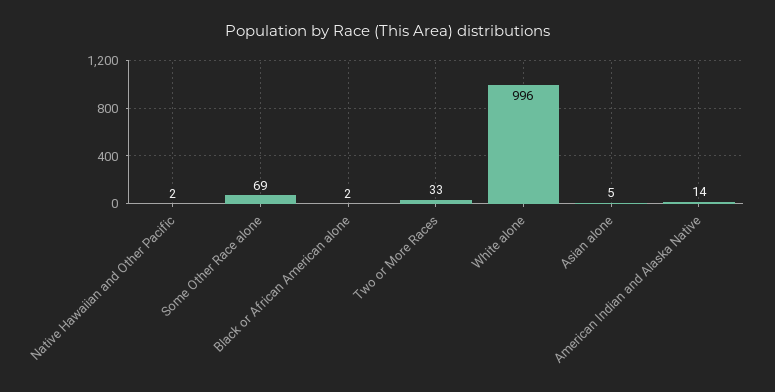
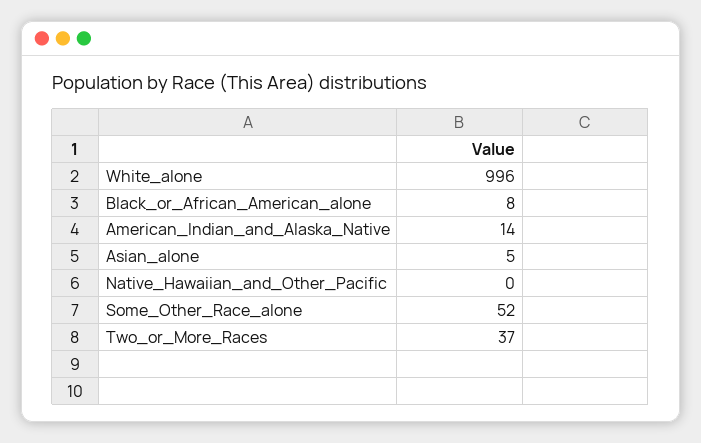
Native Hawaiian and Other Pacific: 2 -> 0
Some Other Race alone: 69 -> 52
Black or African American alone: 2 -> 8
Two or More Races: 33 -> 37

